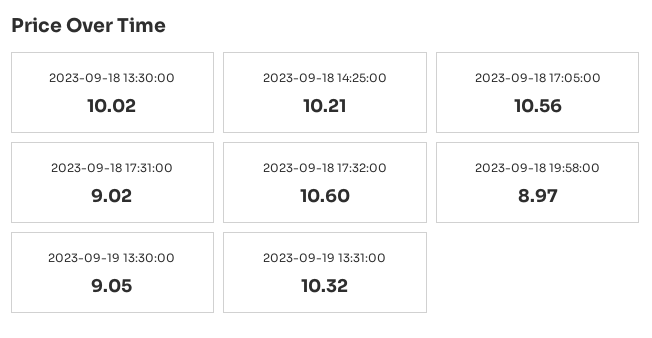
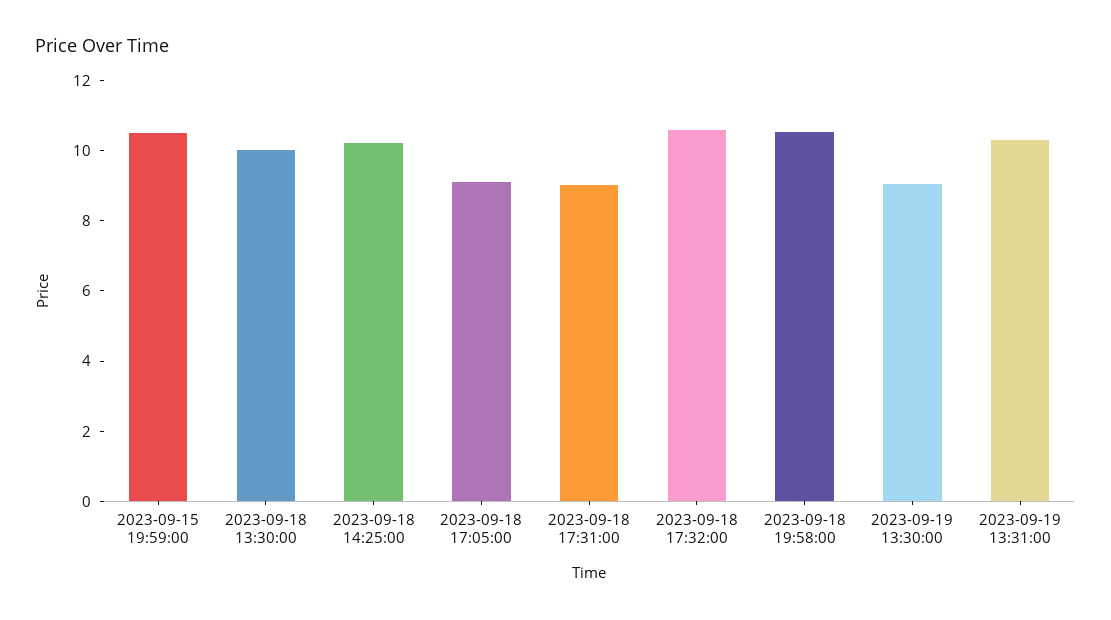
2023-09-18 17:05:00: 10.56 -> 9
2023-09-18 19:58:00: 8.97 -> 10.5
2023-09-15 19:59:00: none -> 10.5

